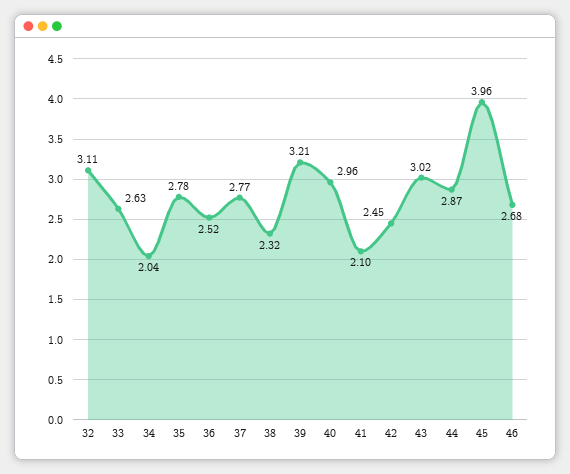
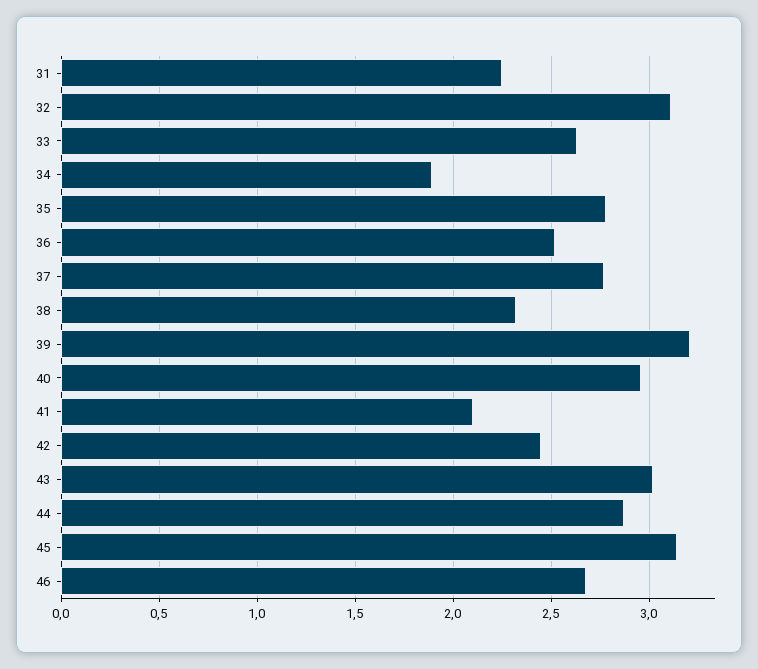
34: 2.04 -> 1.9
45: 3.96 -> 3.15
31: none -> 2.25

